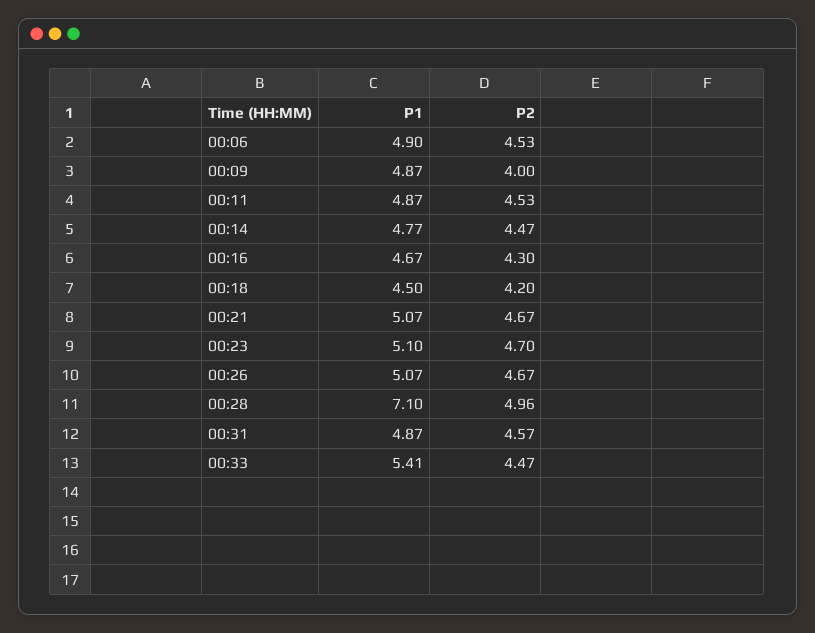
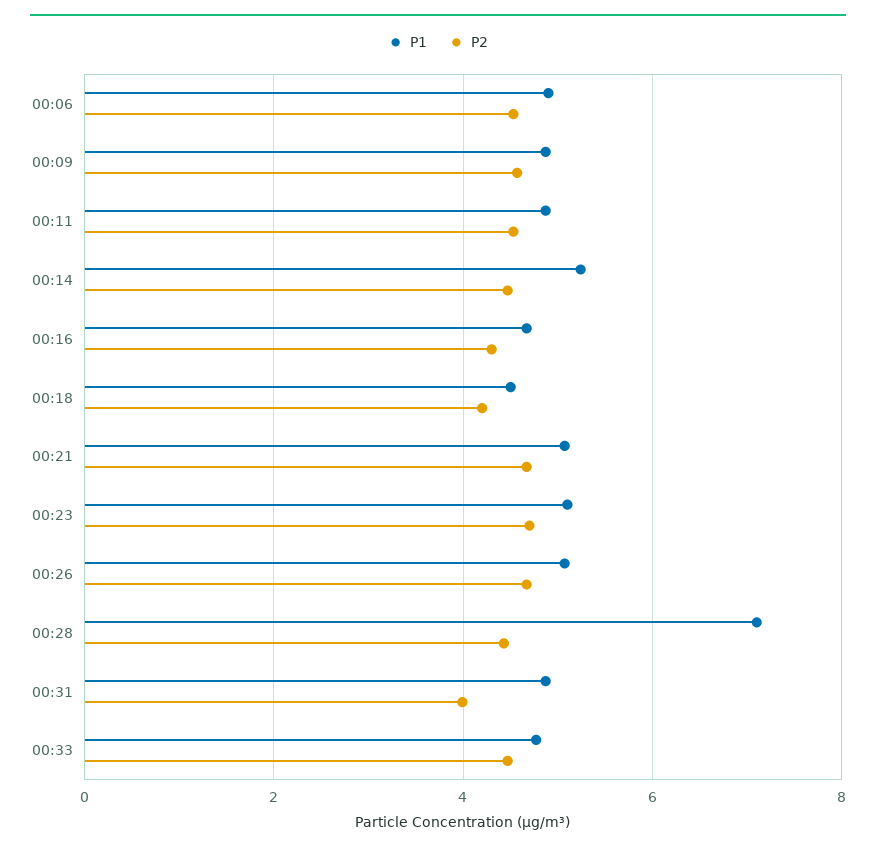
P2, 00:09: 4 -> 4.6
P1, 00:14: 4.77 -> 5.2
P2, 00:28: 4.96 -> 4.4
P2, 00:31: 4.57 -> 4
P1, 00:33: 5.41 -> 4.8

